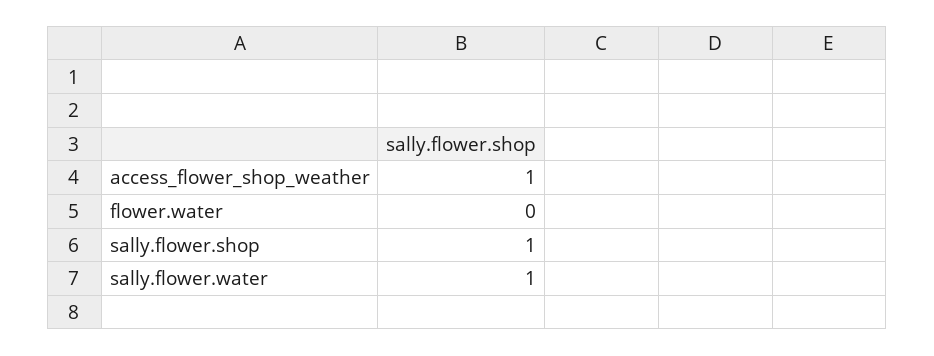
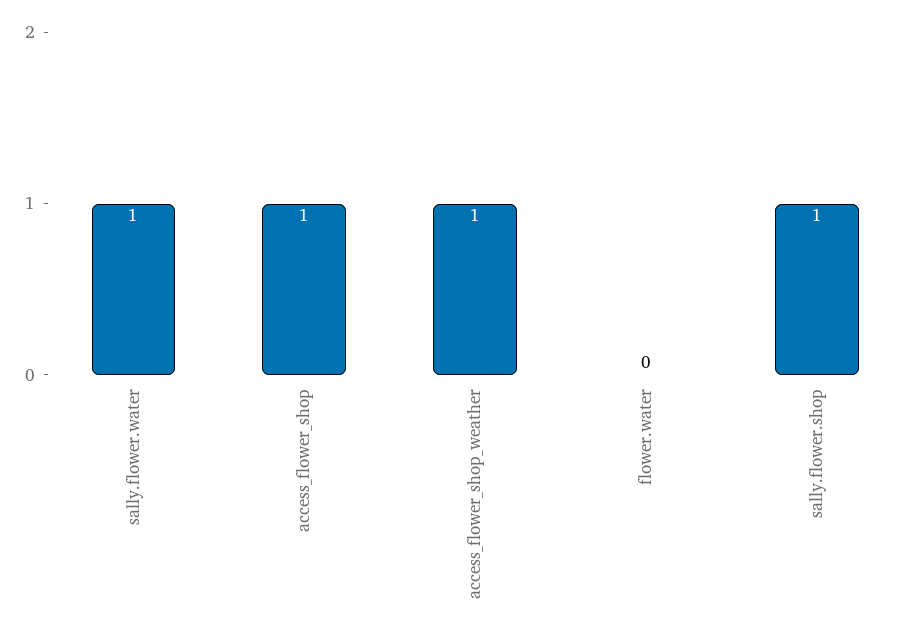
access_flower_shop: none -> 1

